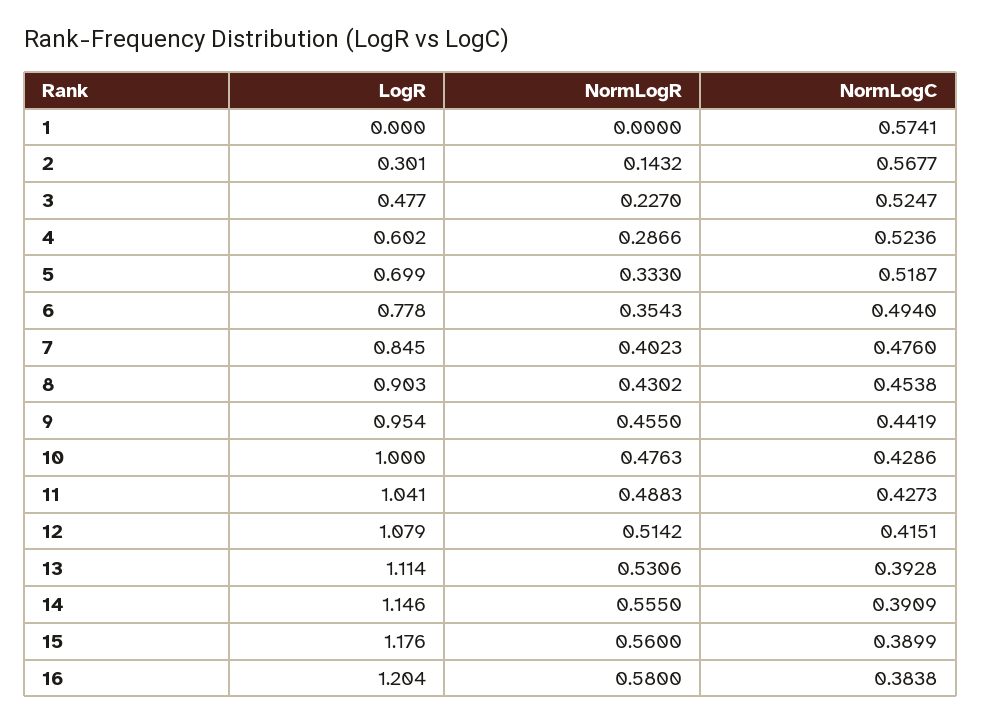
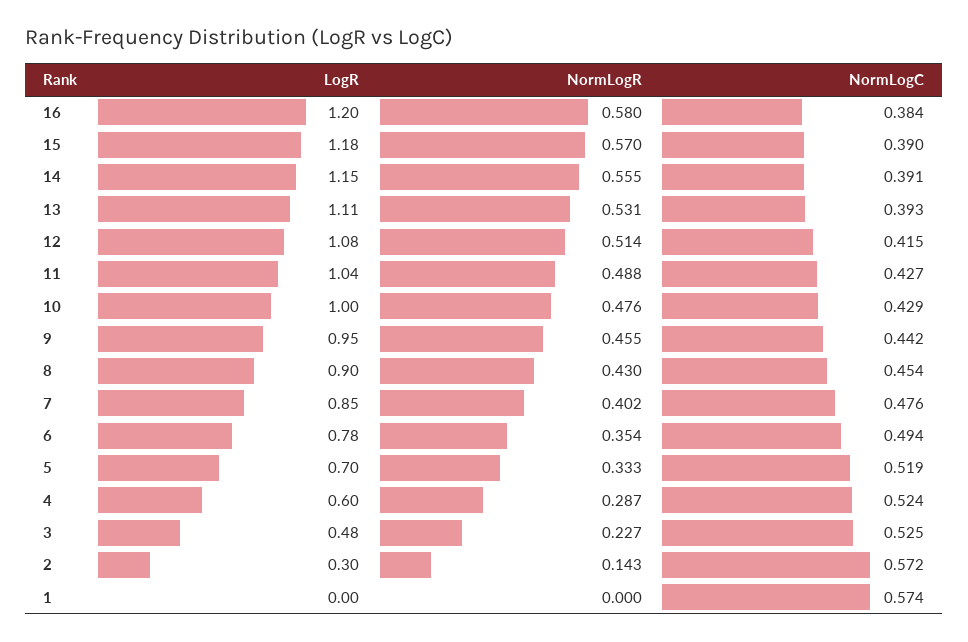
NormLogC, 2: 0.5677 -> 0.572
NormLogR, 15: 0.56 -> 0.57

